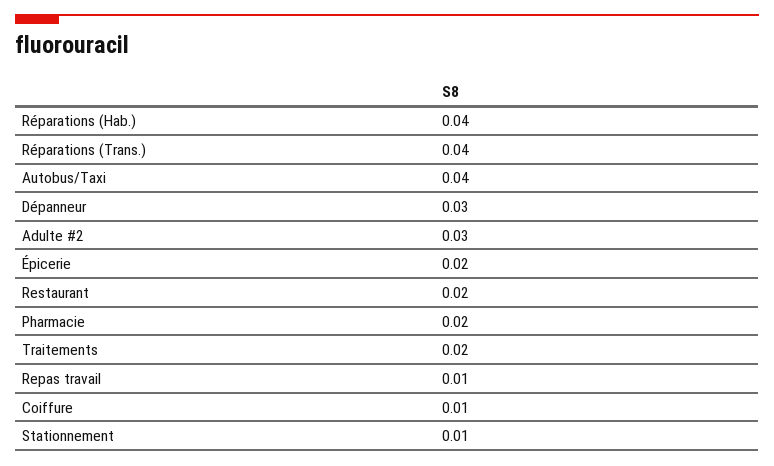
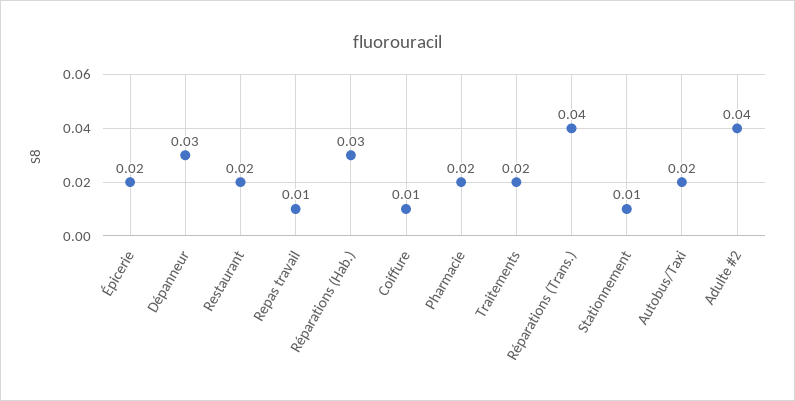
Réparations (Hab.): 0.04 -> 0.03
Autobus/Taxi: 0.04 -> 0.02
Adulte #2: 0.03 -> 0.04

